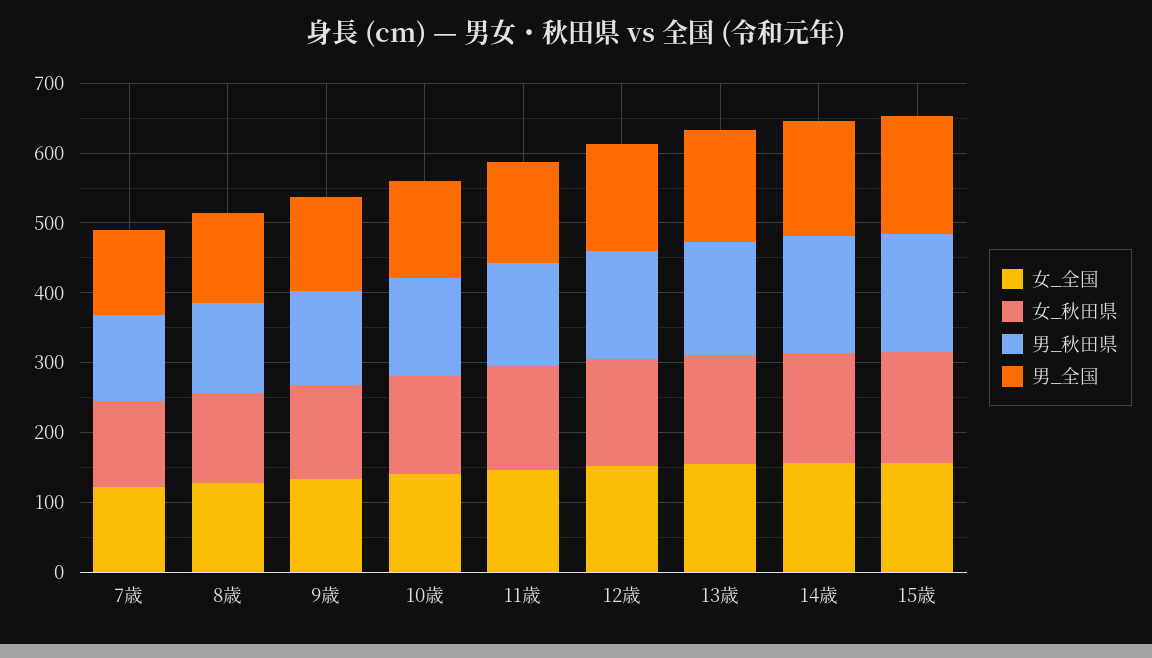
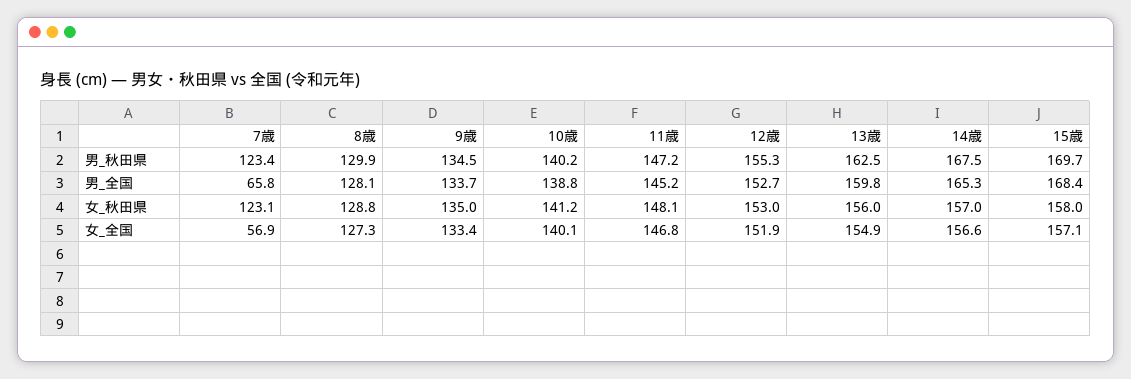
女_全国, 7歳: 120 -> 56.9
男_全国, 7歳: 120 -> 65.8

